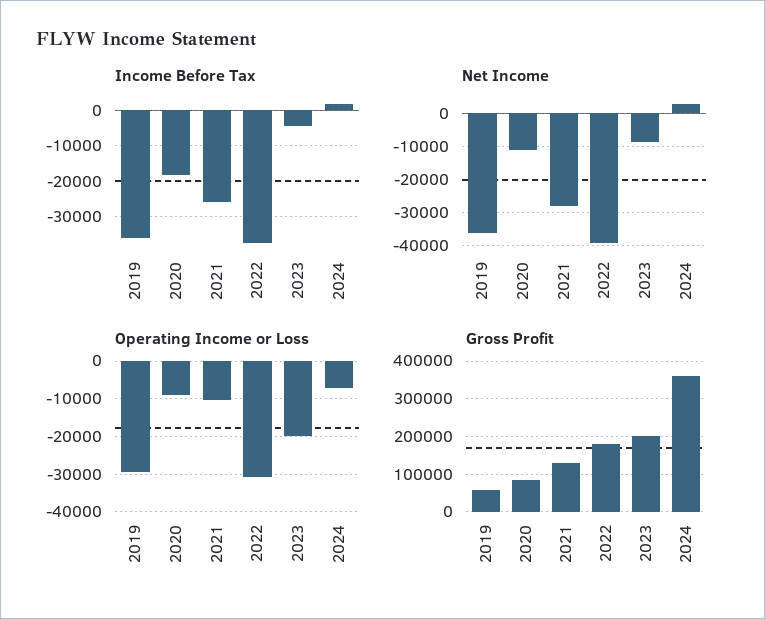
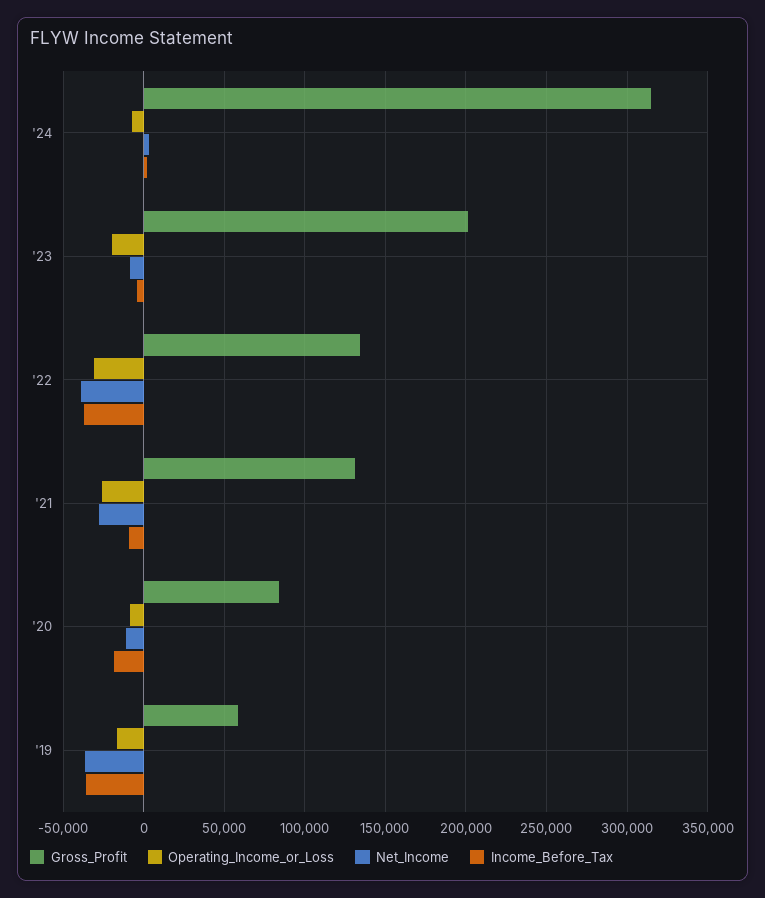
Income Before Tax, 2021: -26000 -> -10000
Operating Income or Loss, 2019: -30000 -> -15000
Operating Income or Loss, 2021: -10000 -> -25000
Gross Profit, 2022: 180000 -> 135000
Gross Profit, 2024: 360000 -> 315000

